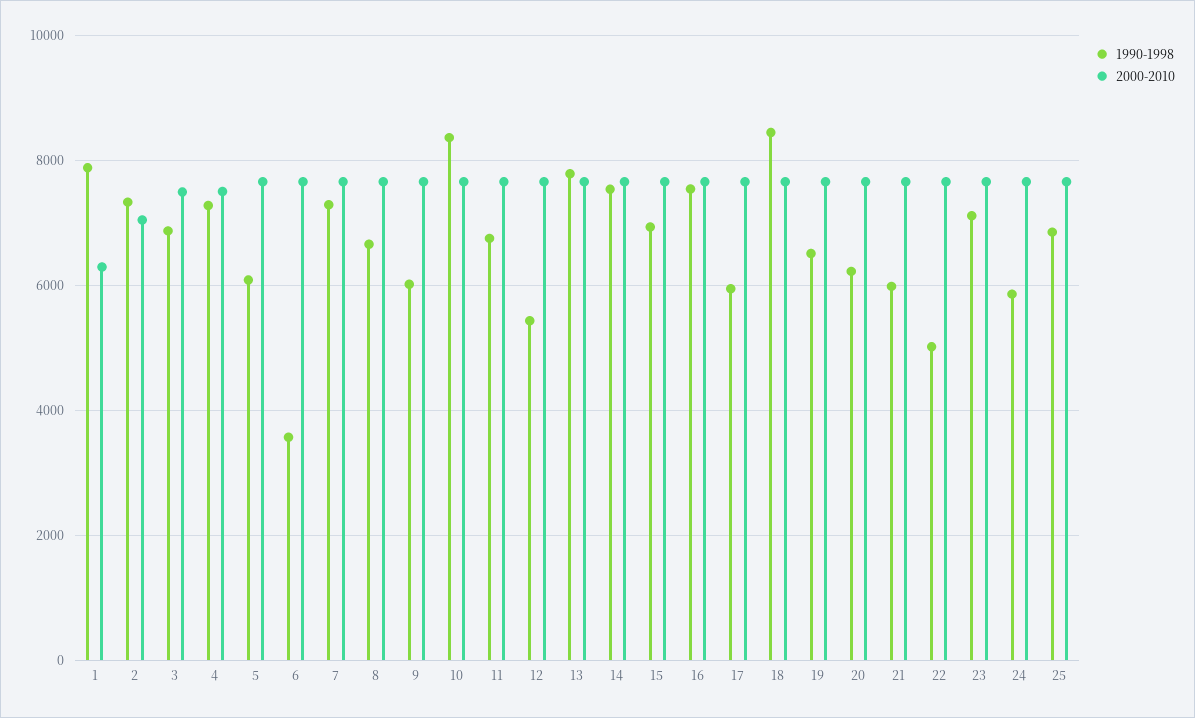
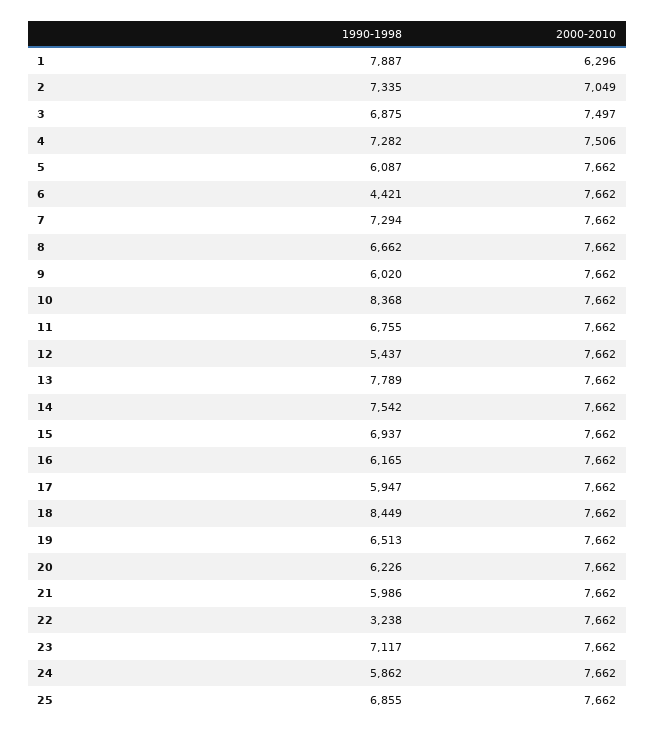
1990-1998, 6: 3600 -> 4421
1990-1998, 16: 7600 -> 6165
1990-1998, 22: 5000 -> 3238

